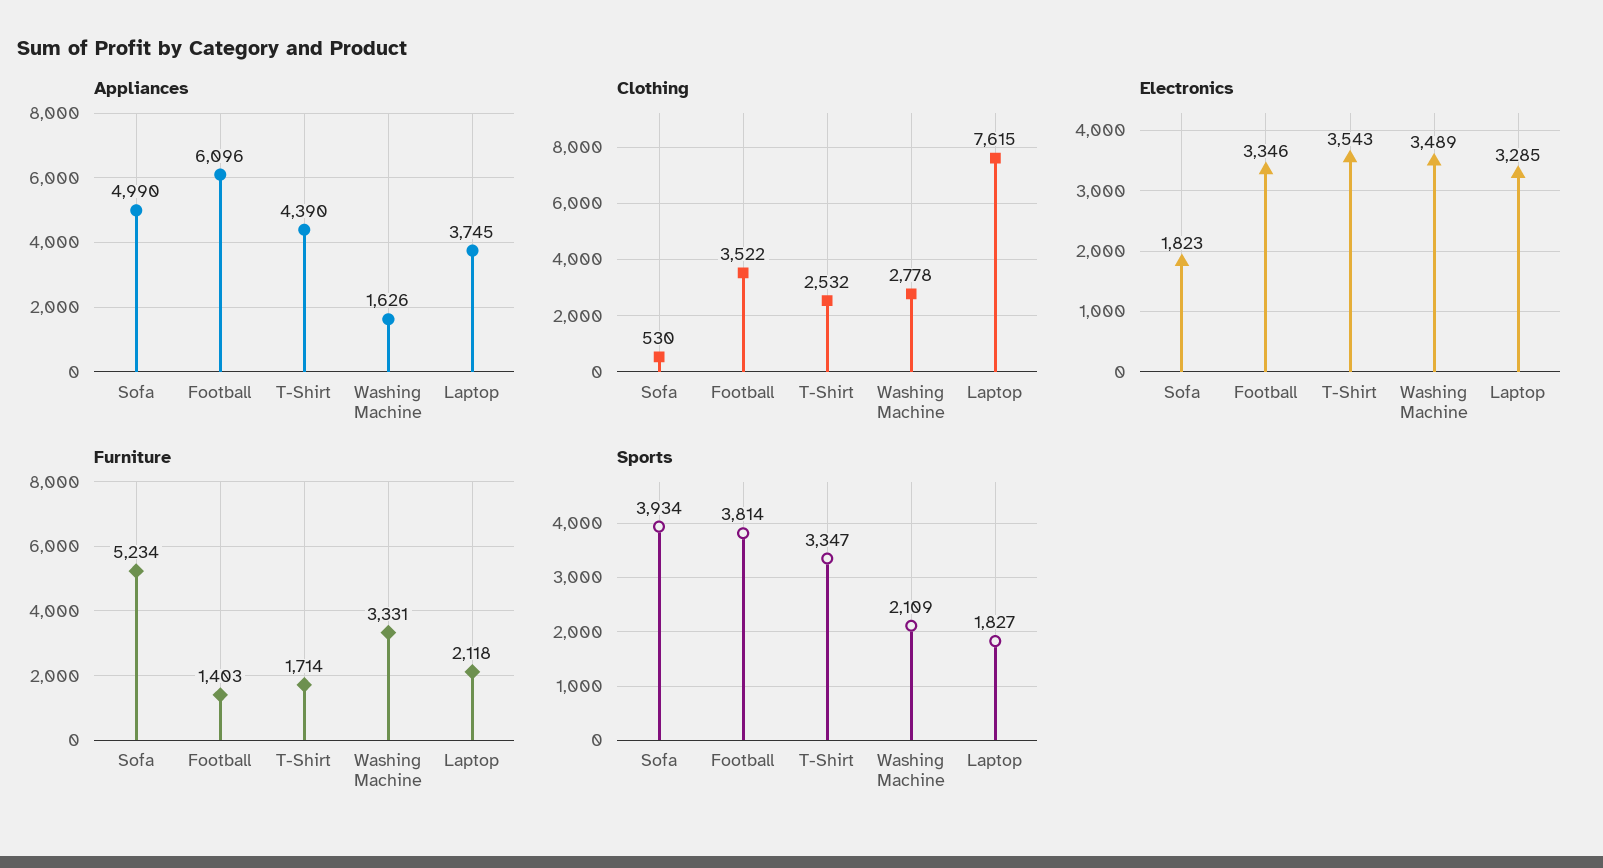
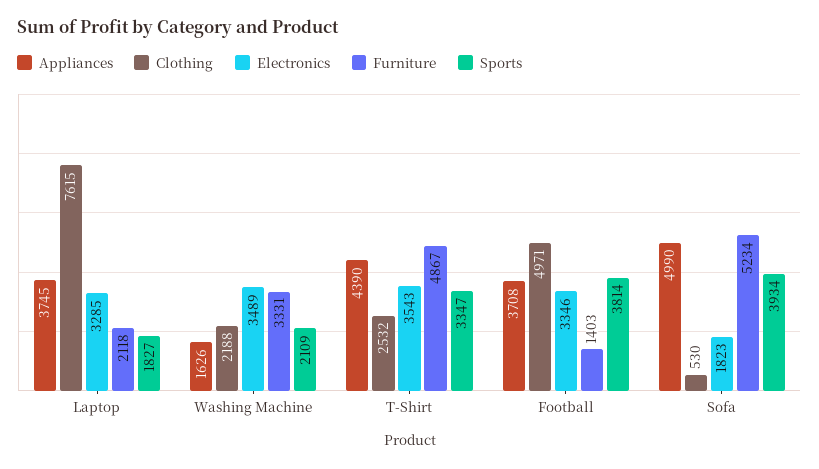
Appliances, Football: 6096 -> 3708
Clothing, Football: 3522 -> 4971
Clothing, Washing Machine: 2778 -> 2188
Furniture, T-Shirt: 1714 -> 4867

